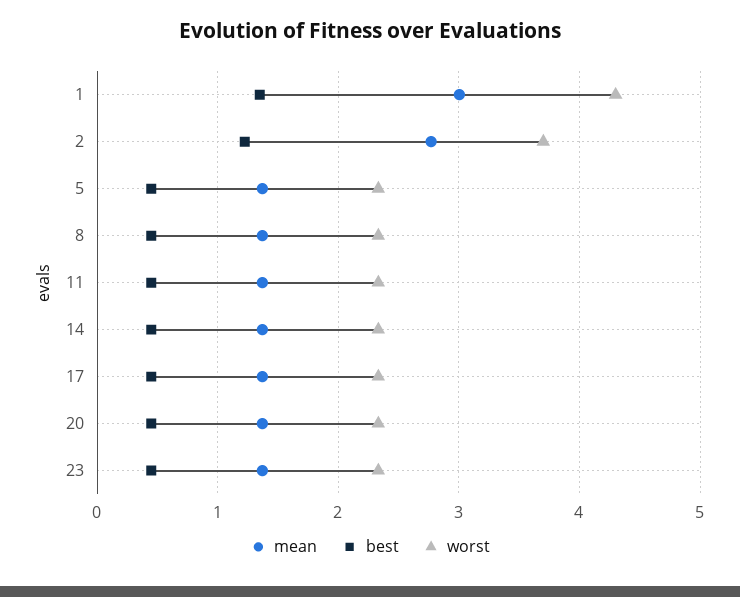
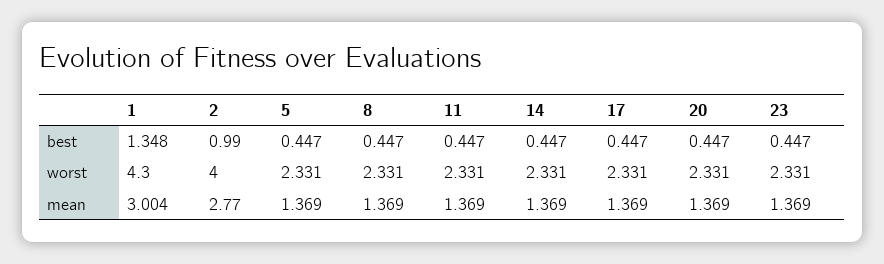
best, 2: 1.2 -> 0.99
worst, 2: 3.7 -> 4

